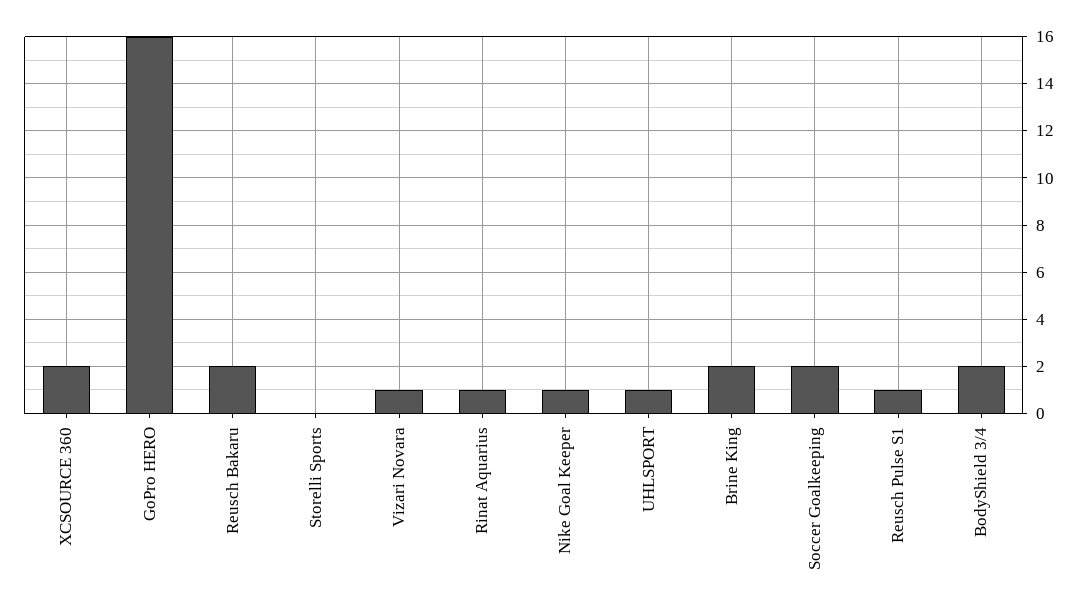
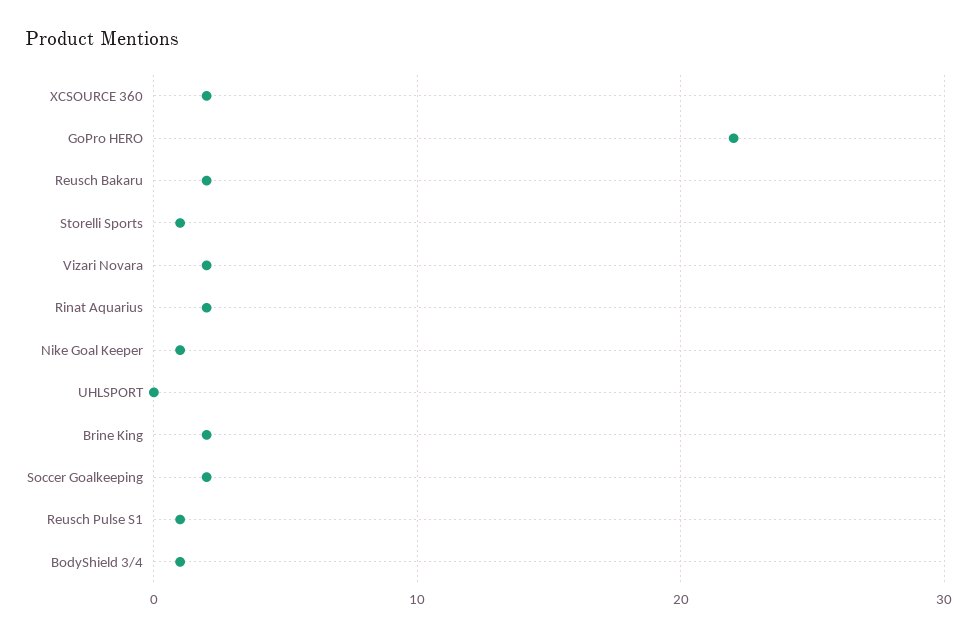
GoPro HERO: 16 -> 22
Storelli Sports: 0 -> 1
Vizari Novara: 1 -> 2
Rinat Aquarius: 1 -> 2
UHLSPORT: 1 -> 0
BodyShield 3/4: 2 -> 1

